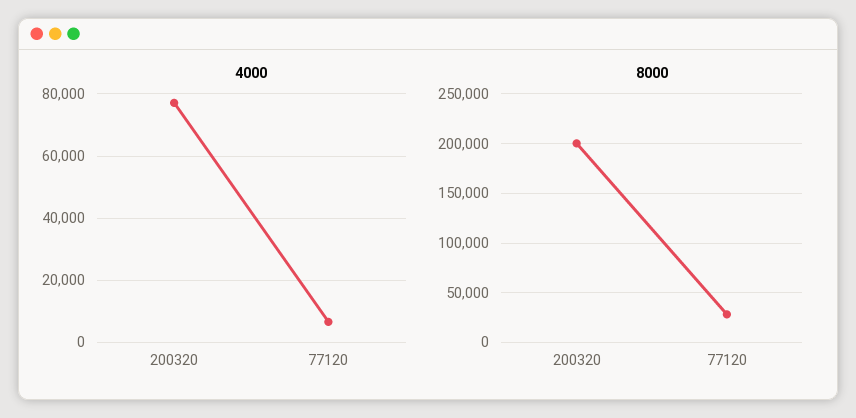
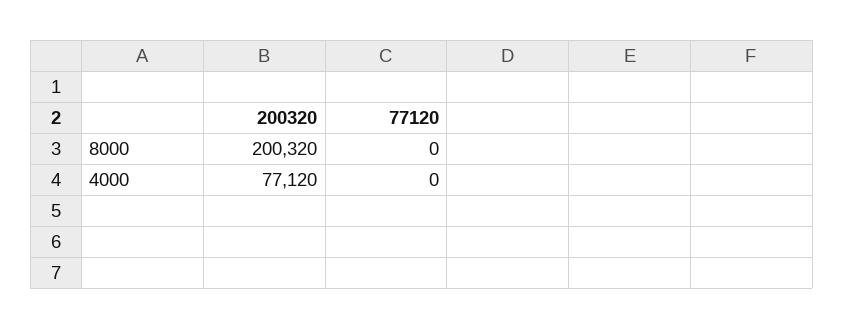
4000, 77120: 6000 -> 0
8000, 77120: 30000 -> 0

